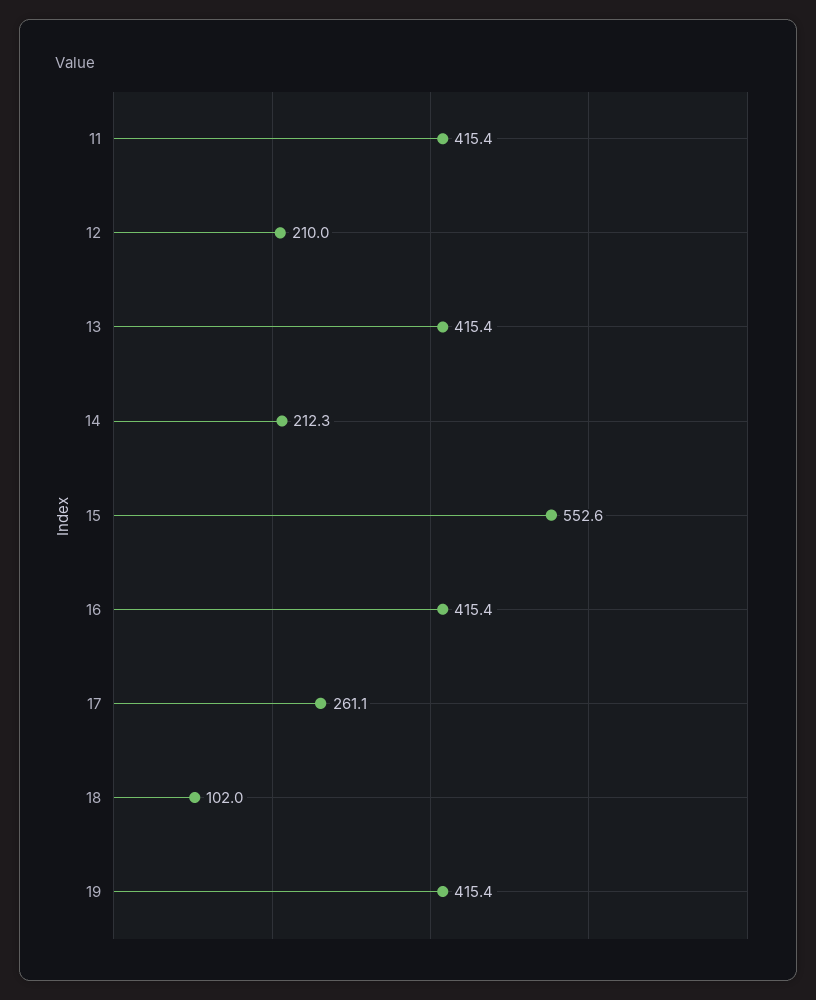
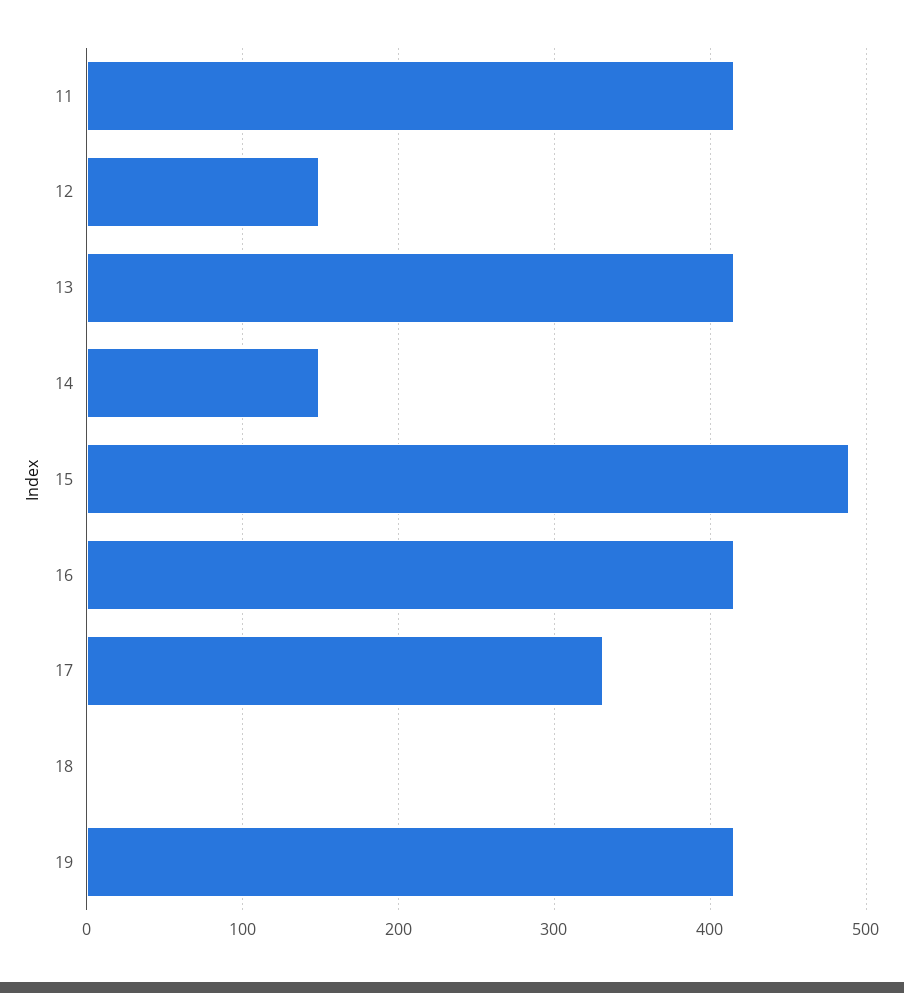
12: 210 -> 150
14: 212.3 -> 150
15: 552.6 -> 490
17: 261.1 -> 330
18: 102 -> 0

